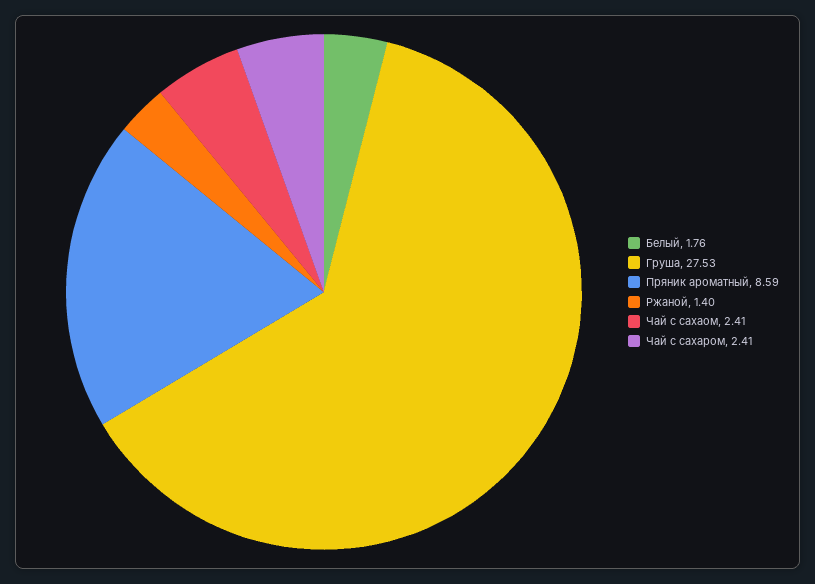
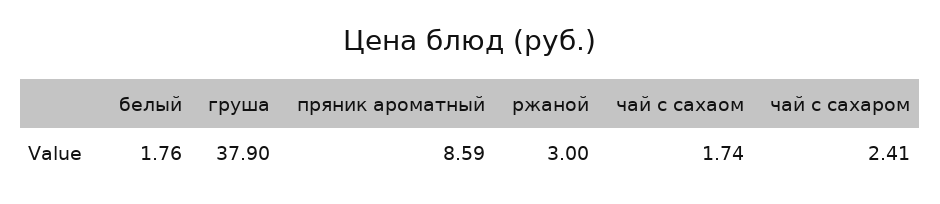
Груша: 27.53 -> 37.9
Ржаной: 1.4 -> 3
Чай с сахаом: 2.41 -> 1.74

